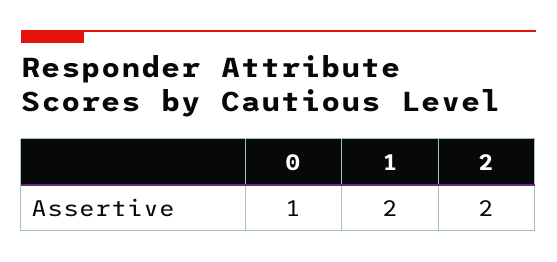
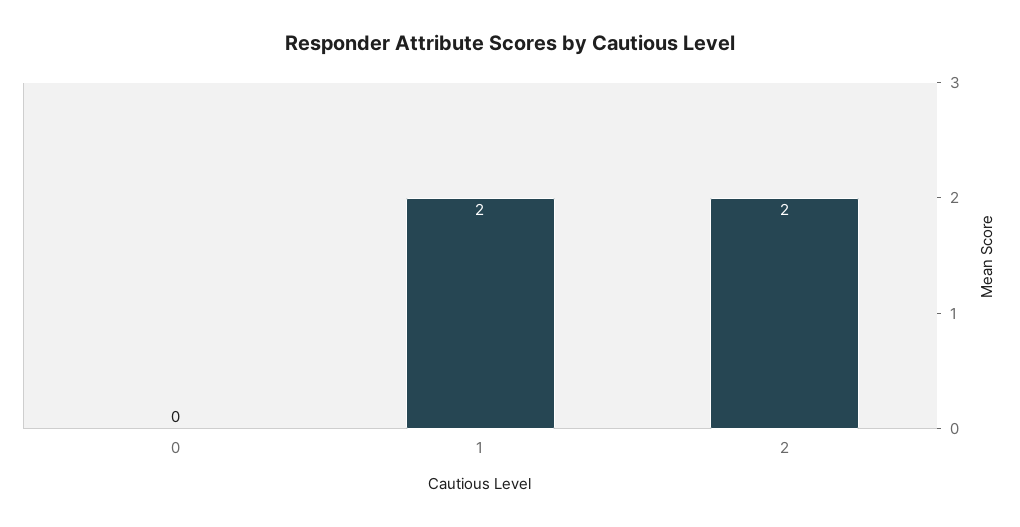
0: 1 -> 0

